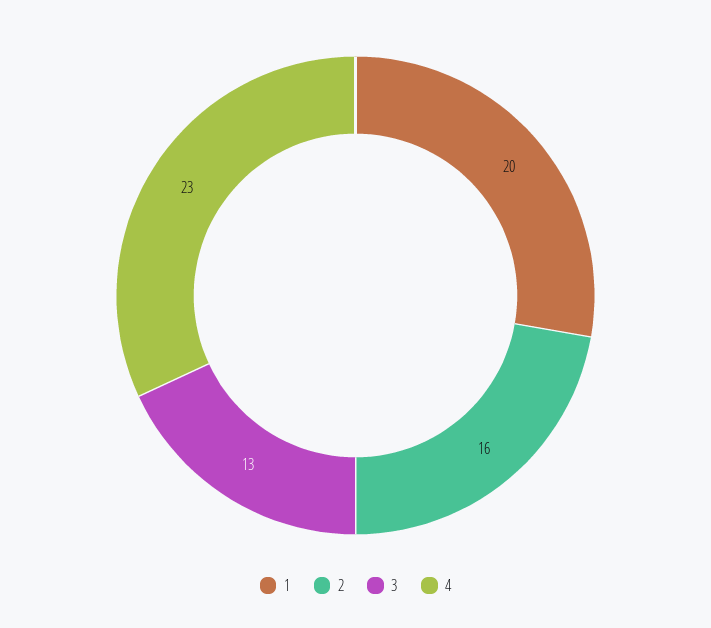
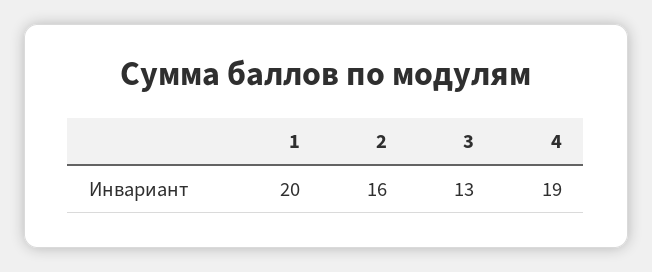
4: 23 -> 19

